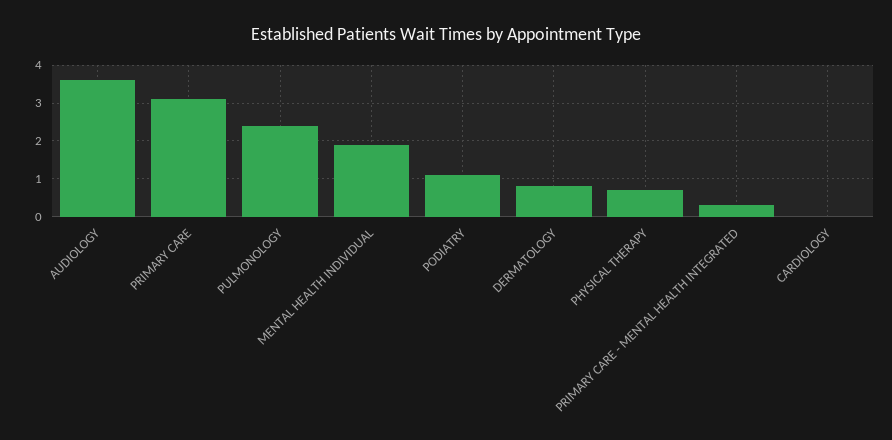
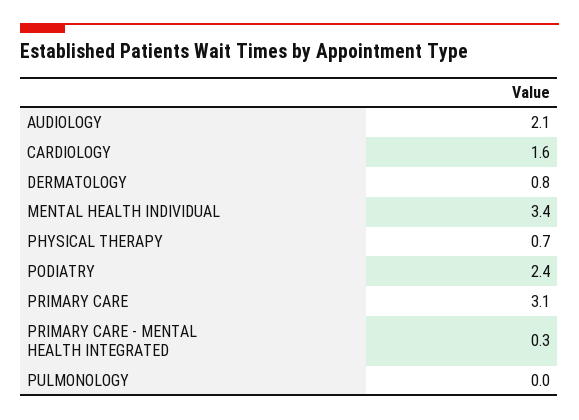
AUDIOLOGY: 3.5 -> 2.1
PULMONOLOGY: 2.5 -> 0
MENTAL HEALTH INDIVIDUAL: 2 -> 3.4
PODIATRY: 1 -> 2.4
CARDIOLOGY: 0 -> 1.6

